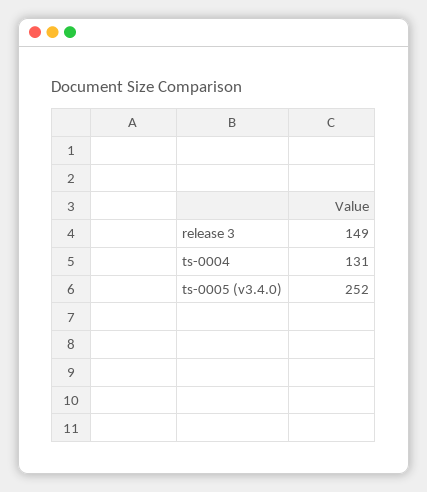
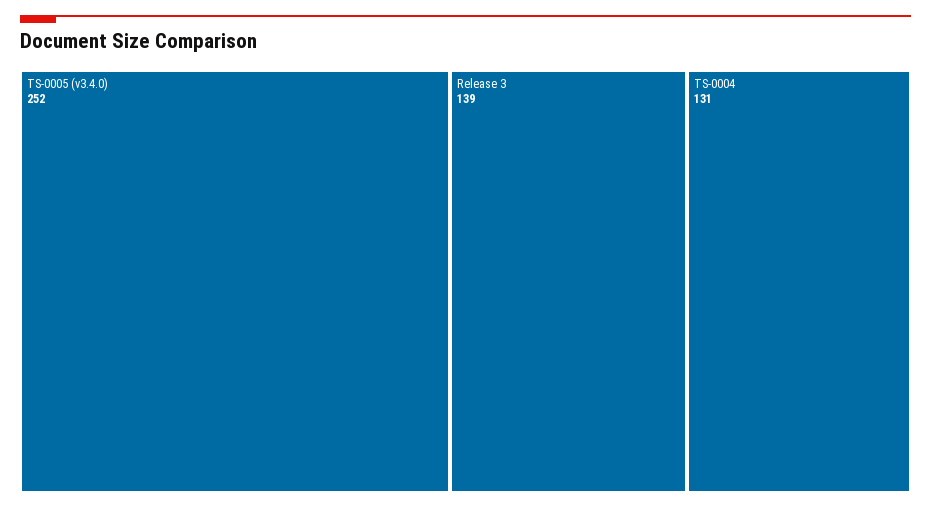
release 3: 149 -> 139

